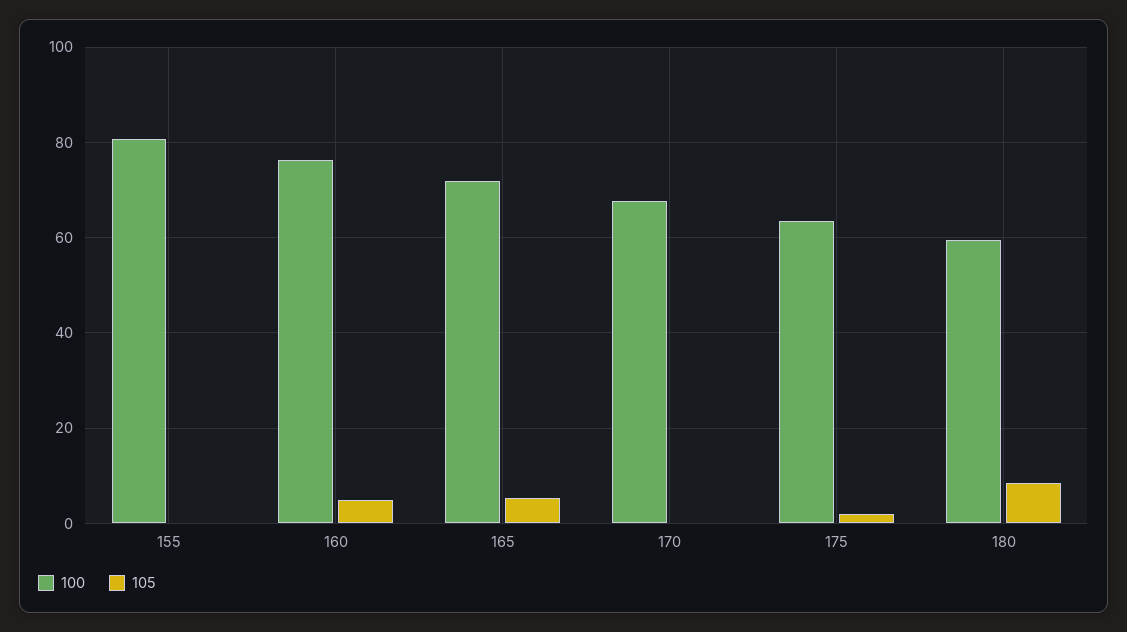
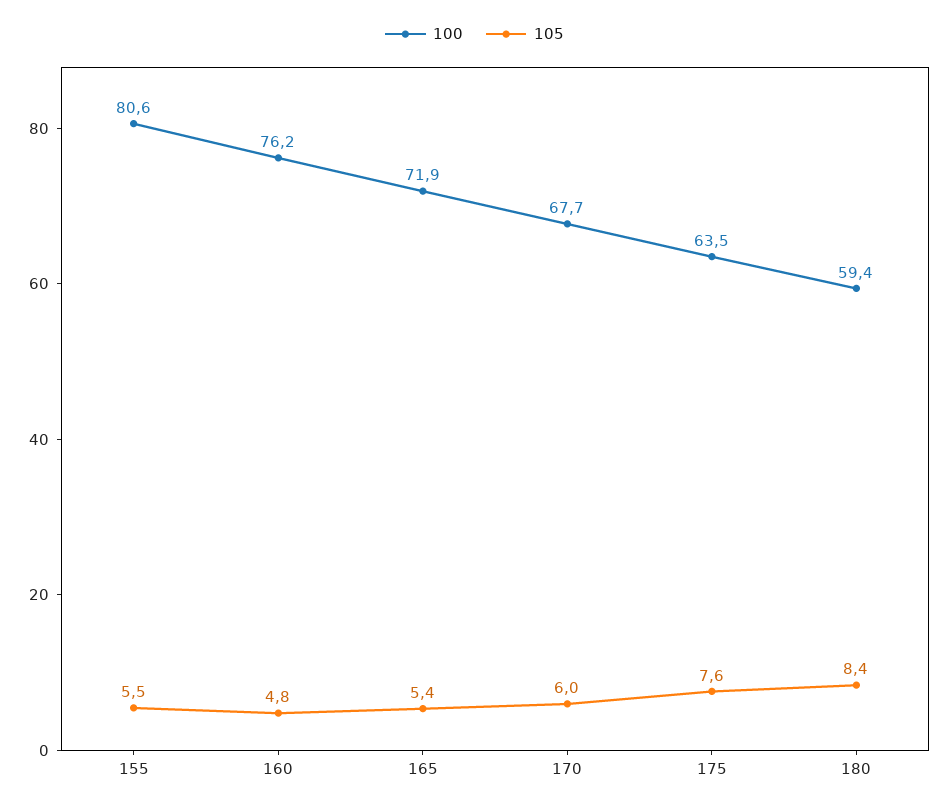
105, 155: 0 -> 5.5
105, 170: 0 -> 6
105, 175: 2 -> 7.6

